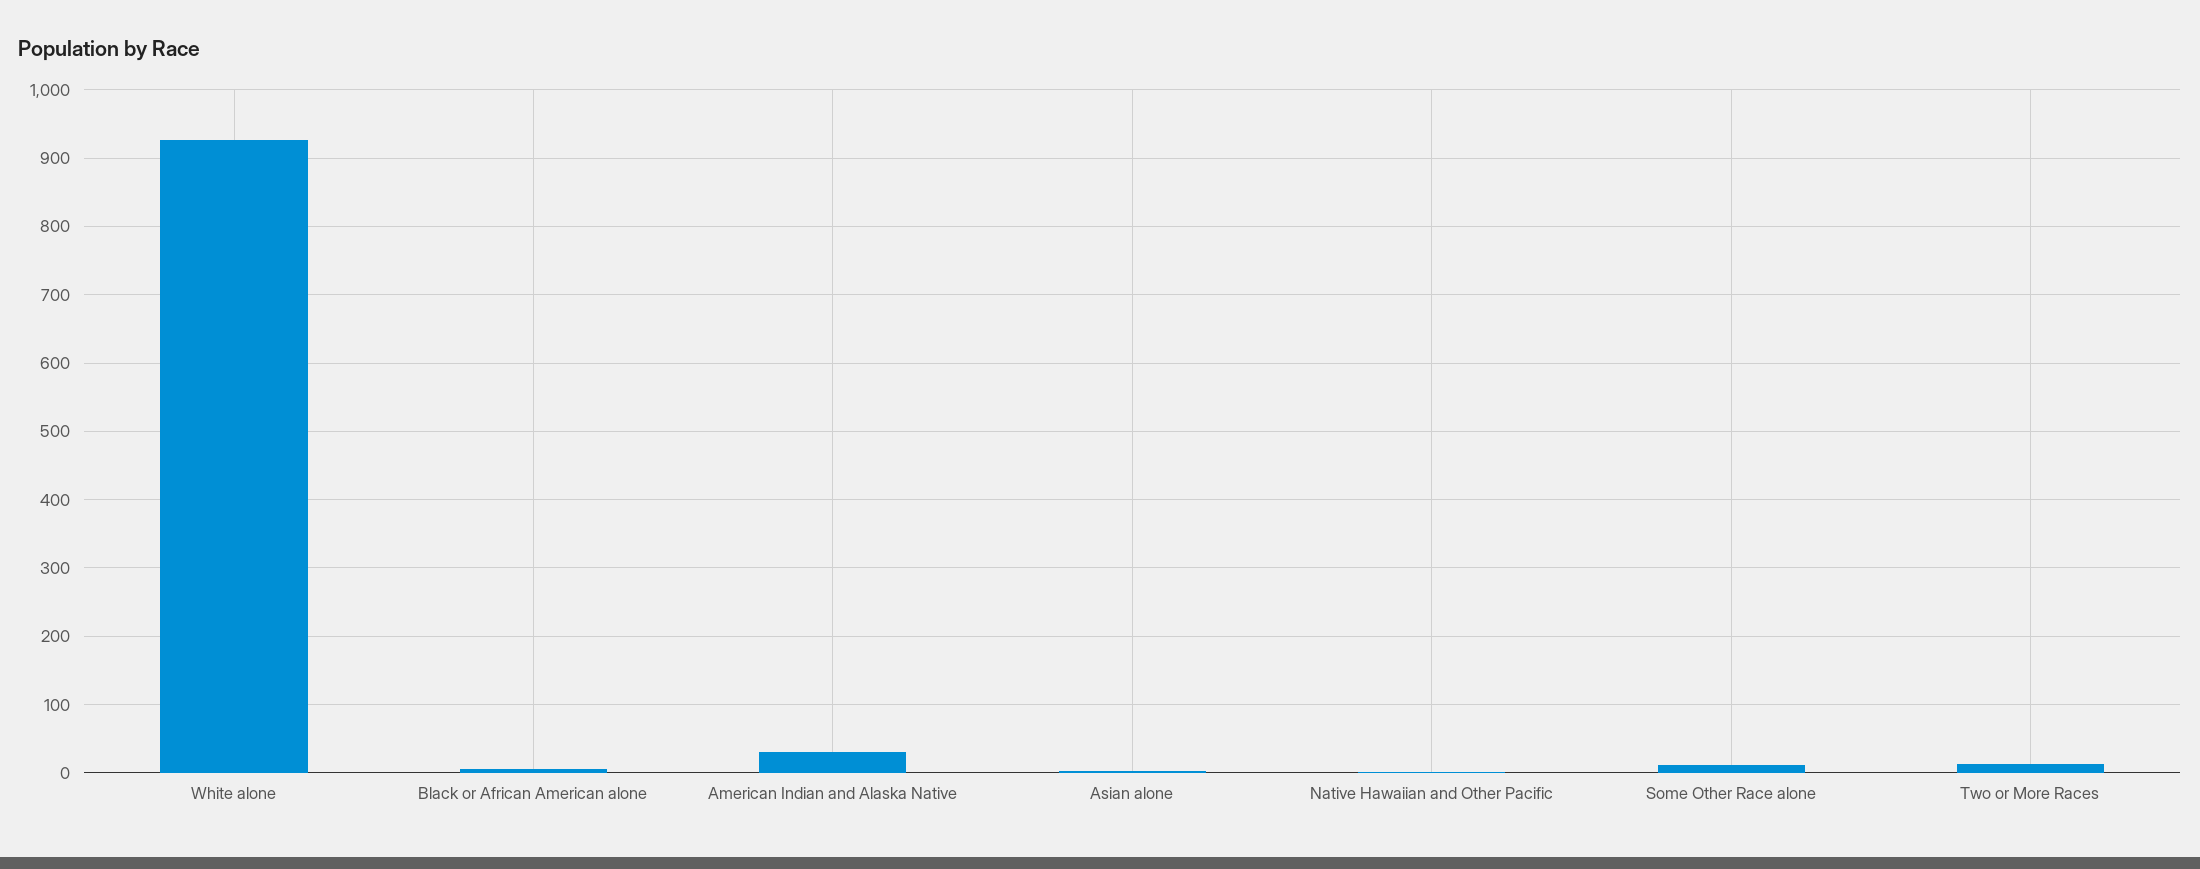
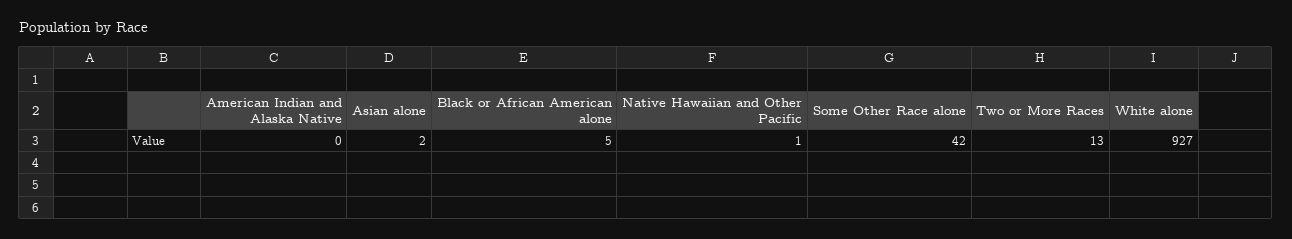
American Indian and Alaska Native: 30 -> 0
Some Other Race alone: 10 -> 42

